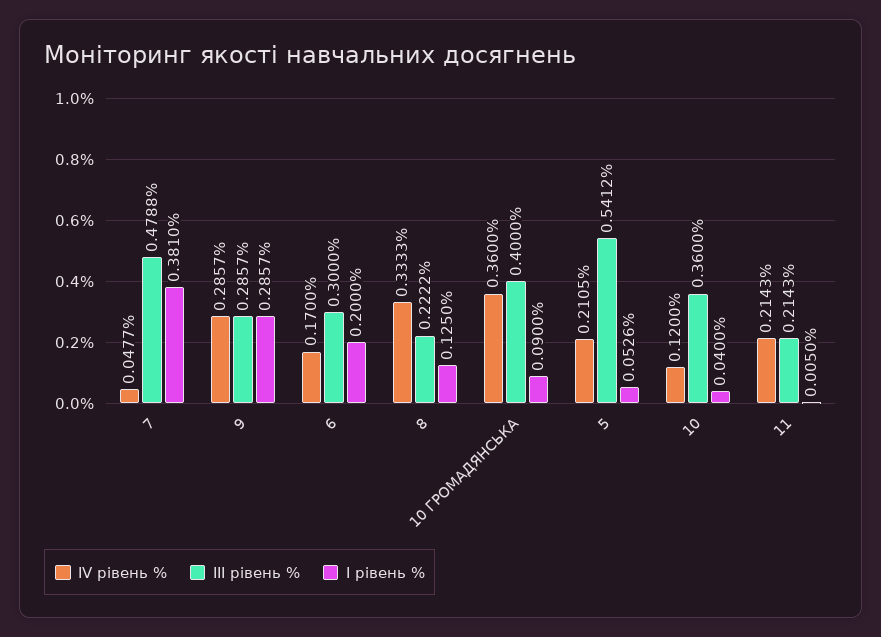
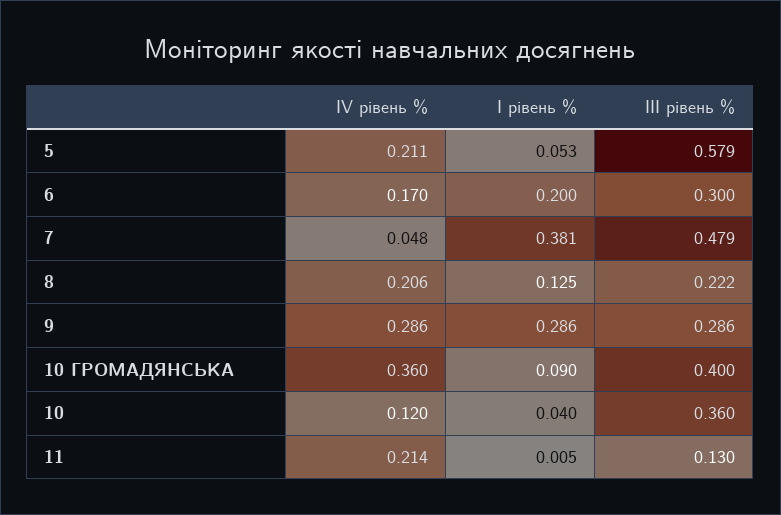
IV рівень %, 8: 0.3333 -> 0.206
III рівень %, 5: 0.5412 -> 0.579
III рівень %, 11: 0.2143 -> 0.13

